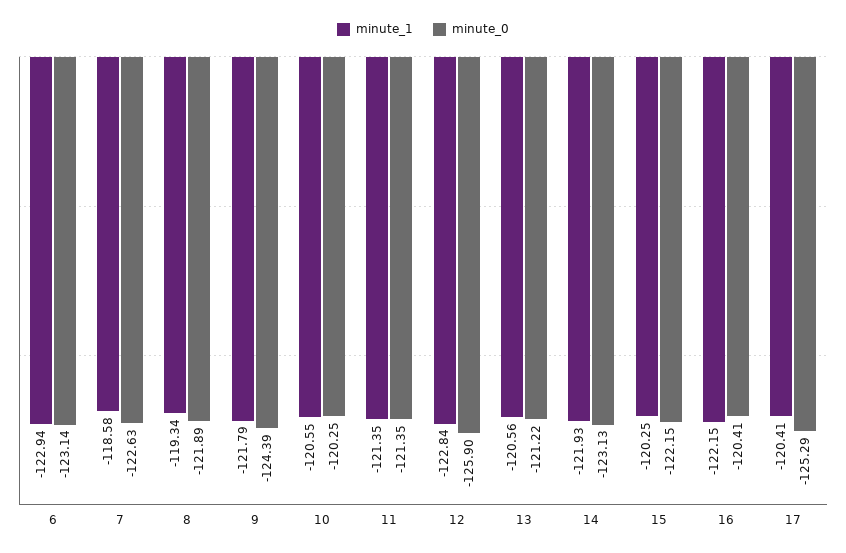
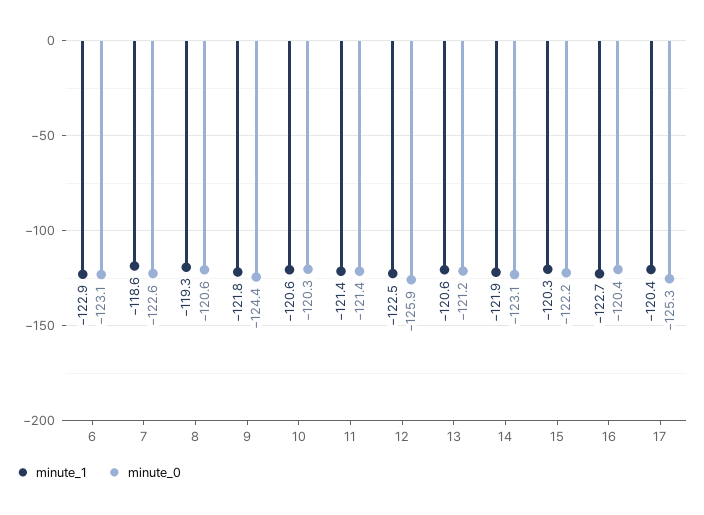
minute_0, 8: -121.89 -> -120.6
minute_1, 12: -122.84 -> -122.5
minute_1, 16: -122.15 -> -122.7

